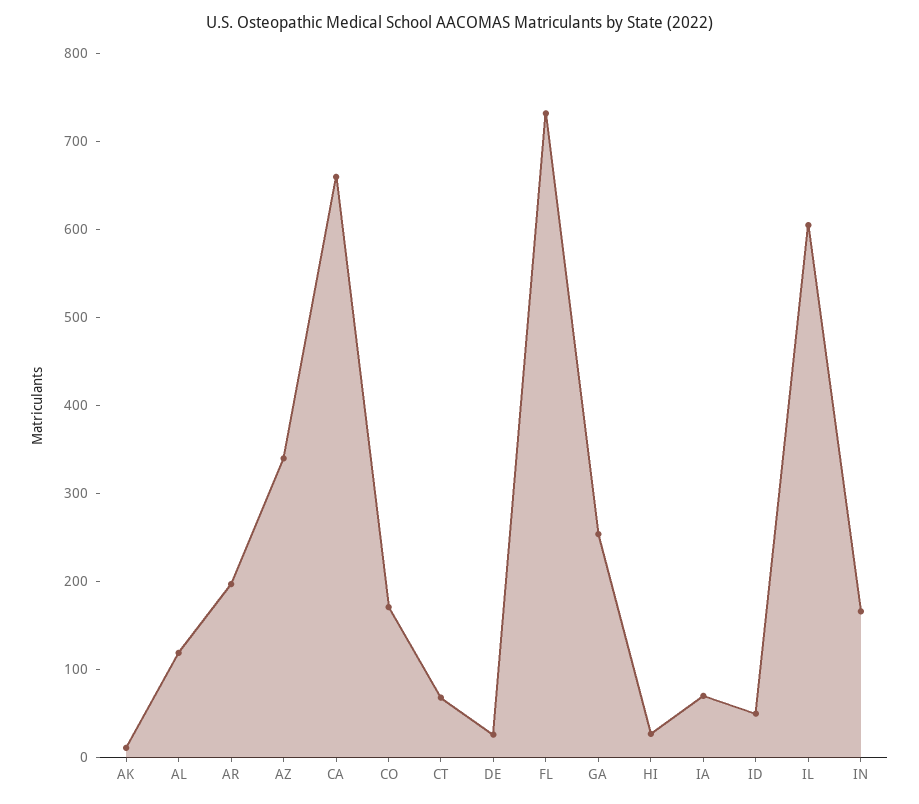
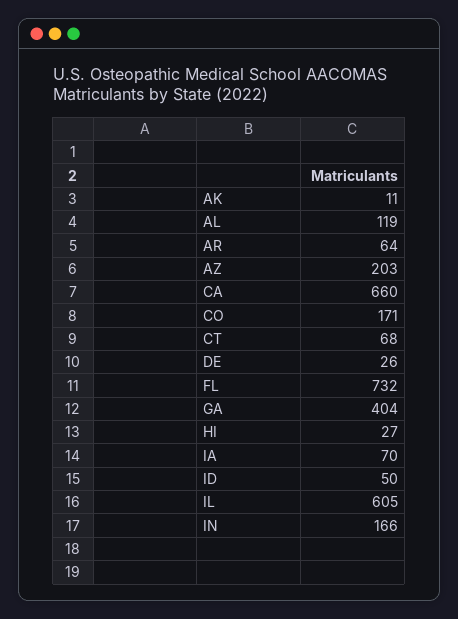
AR: 200 -> 64
AZ: 340 -> 203
GA: 260 -> 404

